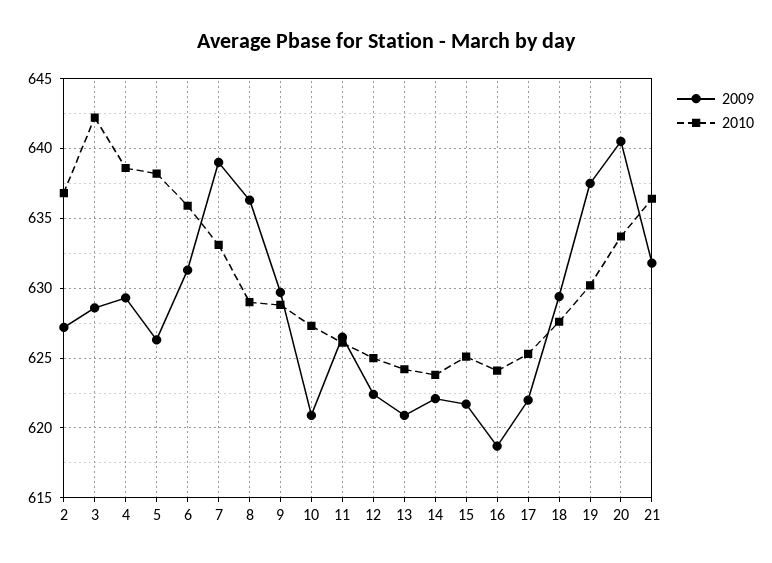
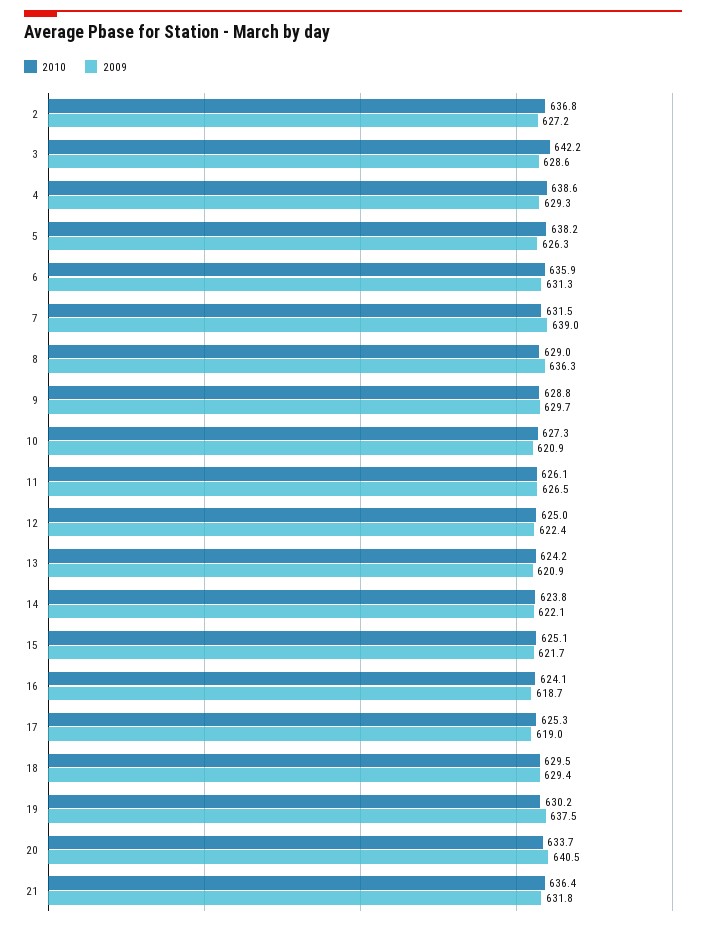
2010, 7: 633 -> 631.5
2009, 17: 622 -> 619
2010, 18: 627.5 -> 629.5

